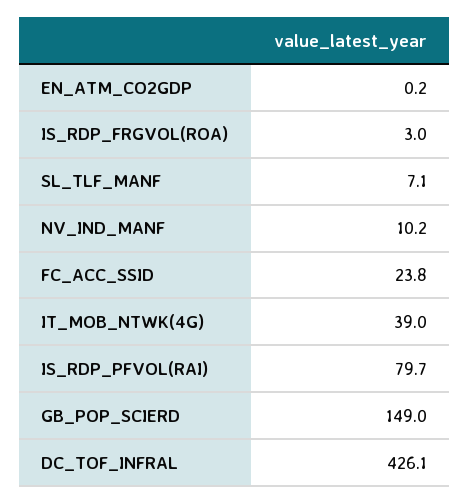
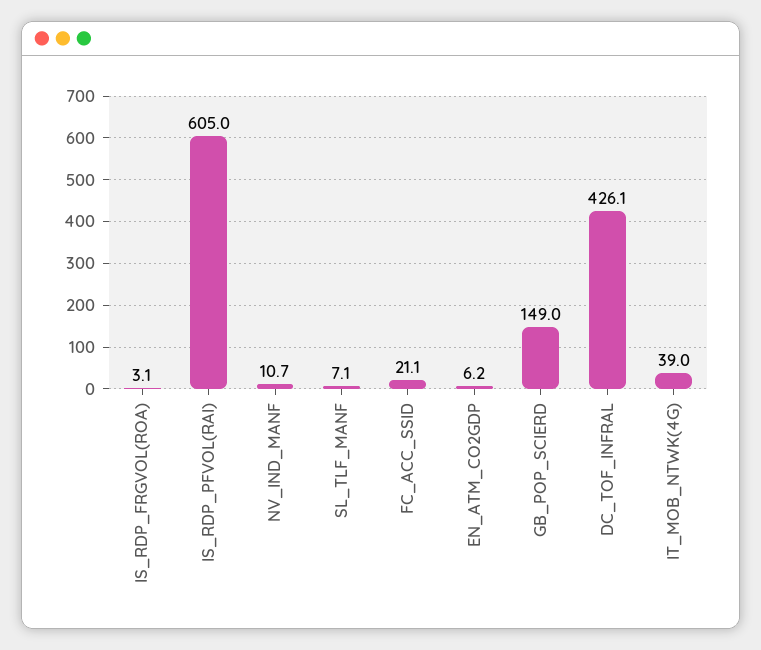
EN_ATM_CO2GDP: 0.2 -> 6.2
IS_RDP_FRGVOL(ROA): 3 -> 3.1
NV_IND_MANF: 10.2 -> 10.7
FC_ACC_SSID: 23.8 -> 21.1
IS_RDP_PFVOL(RAI): 79.7 -> 605

